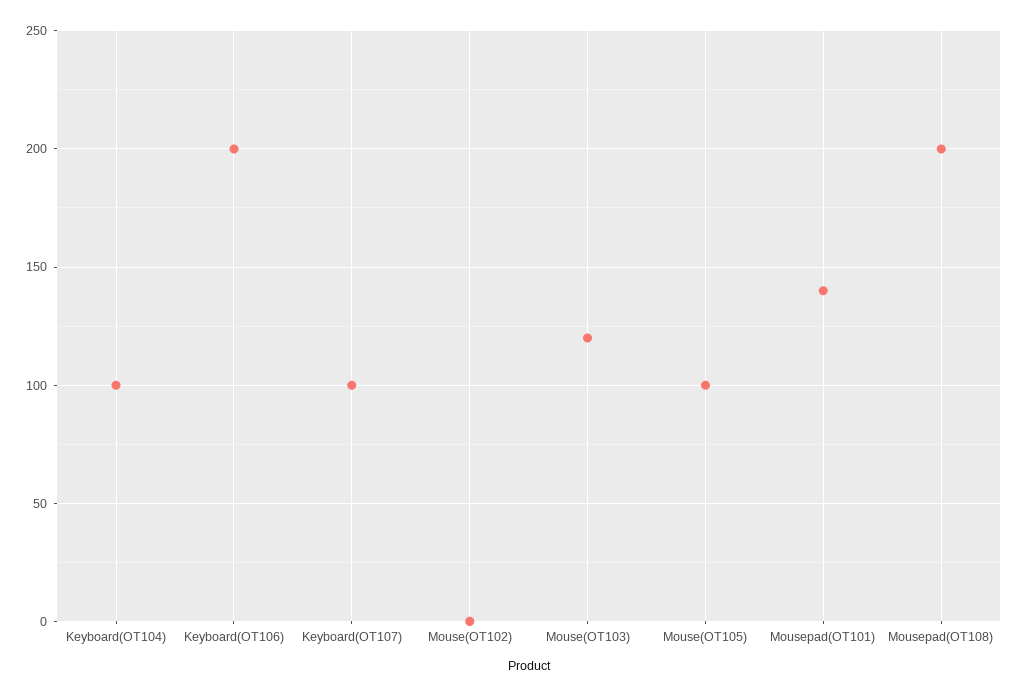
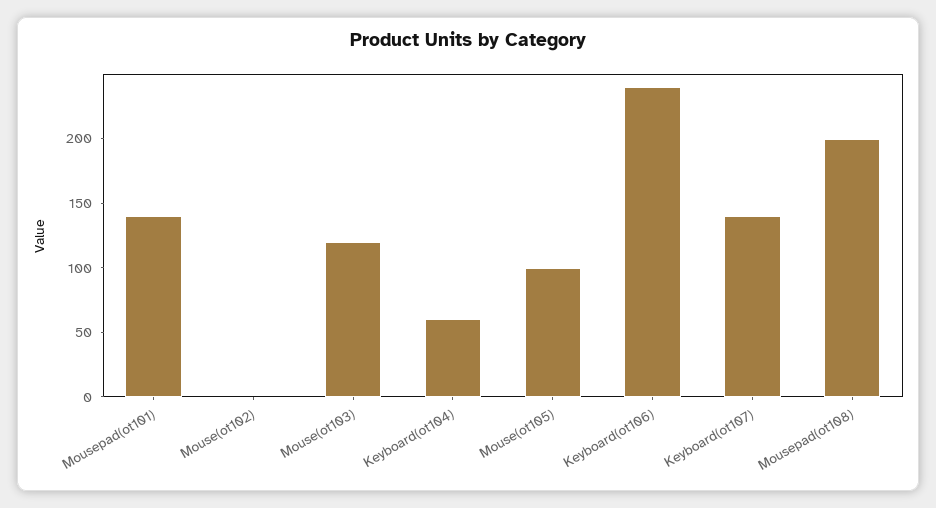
Keyboard(OT104): 100 -> 60
Keyboard(OT106): 200 -> 240
Keyboard(OT107): 100 -> 140

